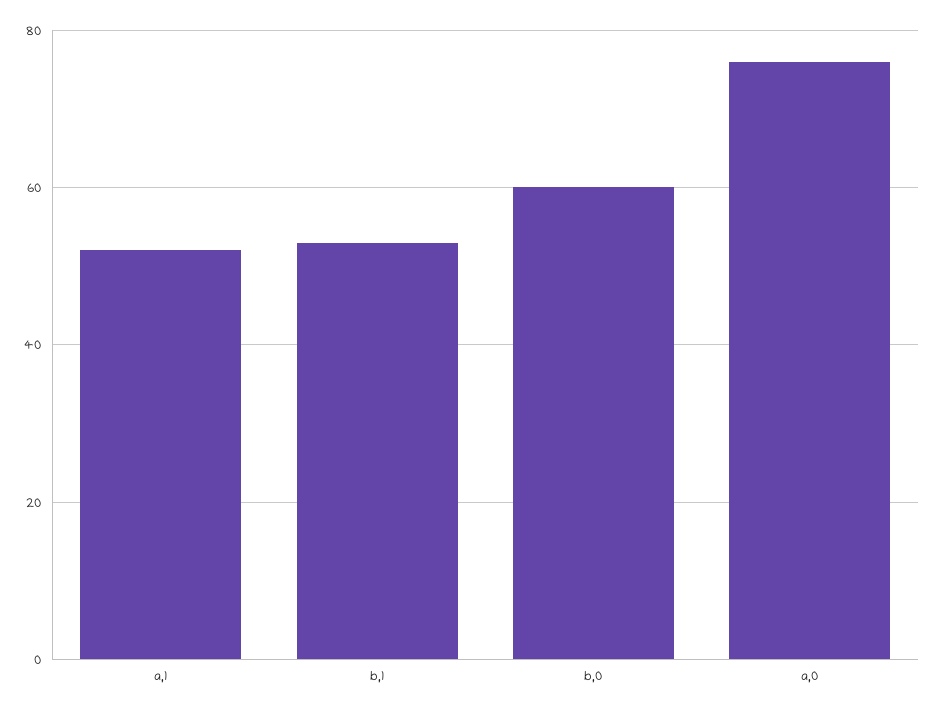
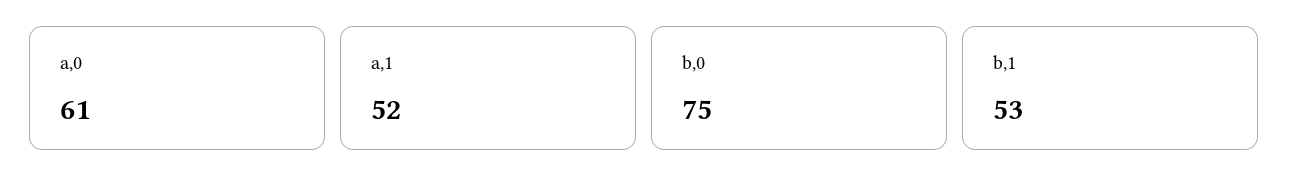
b,0: 60 -> 75
a,0: 75 -> 61

